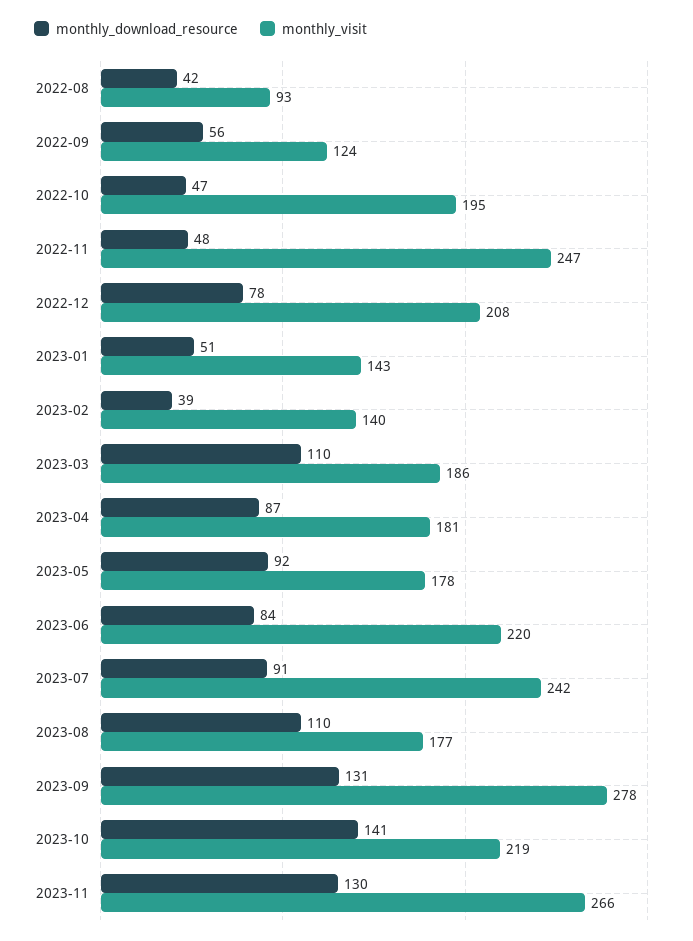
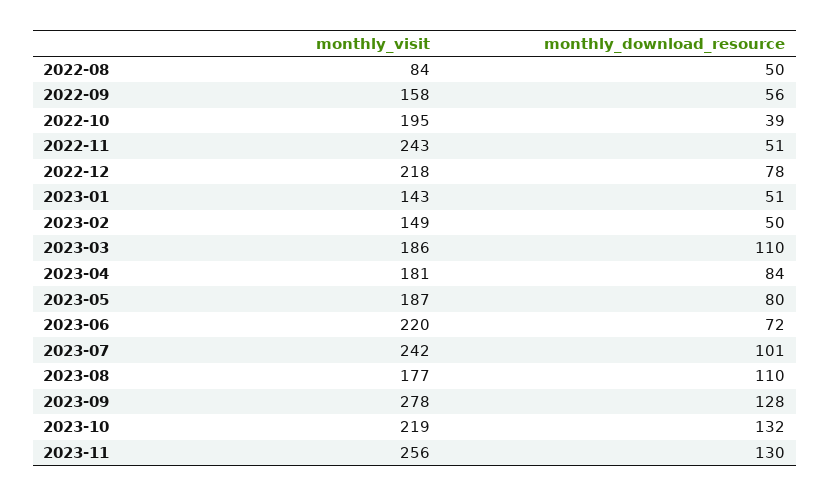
monthly_download_resource, 2022-08: 42 -> 50
monthly_visit, 2022-08: 93 -> 84
monthly_visit, 2022-09: 124 -> 158
monthly_download_resource, 2022-10: 47 -> 39
monthly_download_resource, 2022-11: 48 -> 51
monthly_visit, 2022-11: 247 -> 243
monthly_visit, 2022-12: 208 -> 218
monthly_download_resource, 2023-02: 39 -> 50
monthly_visit, 2023-02: 140 -> 149
monthly_download_resource, 2023-04: 87 -> 84
monthly_download_resource, 2023-05: 92 -> 80
monthly_visit, 2023-05: 178 -> 187
monthly_download_resource, 2023-06: 84 -> 72
monthly_download_resource, 2023-07: 91 -> 101
monthly_download_resource, 2023-09: 131 -> 128
monthly_download_resource, 2023-10: 141 -> 132
monthly_visit, 2023-11: 266 -> 256

